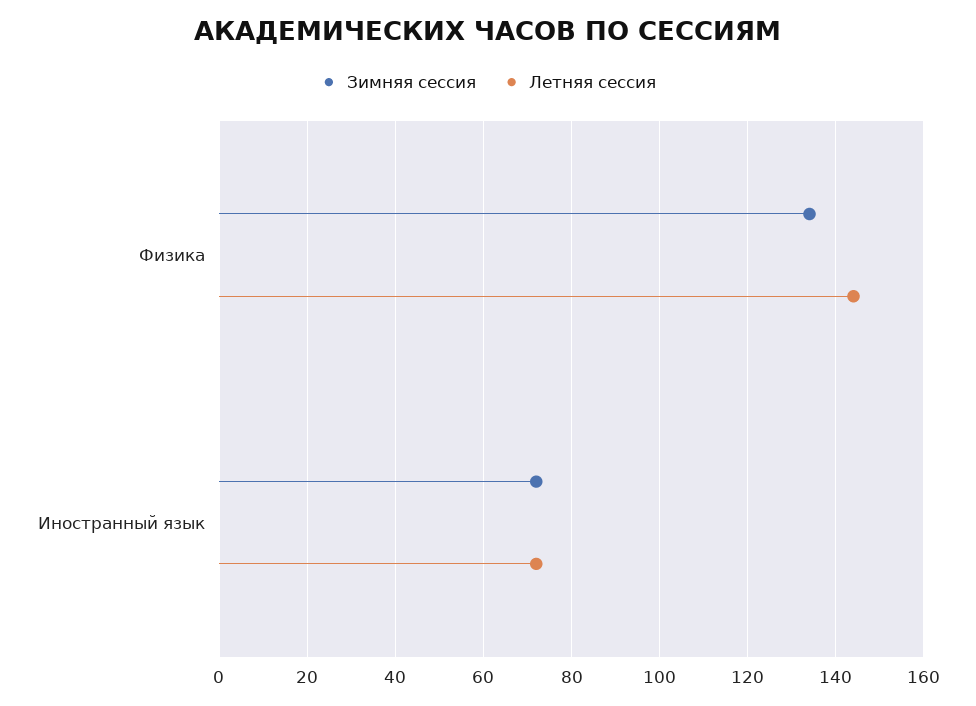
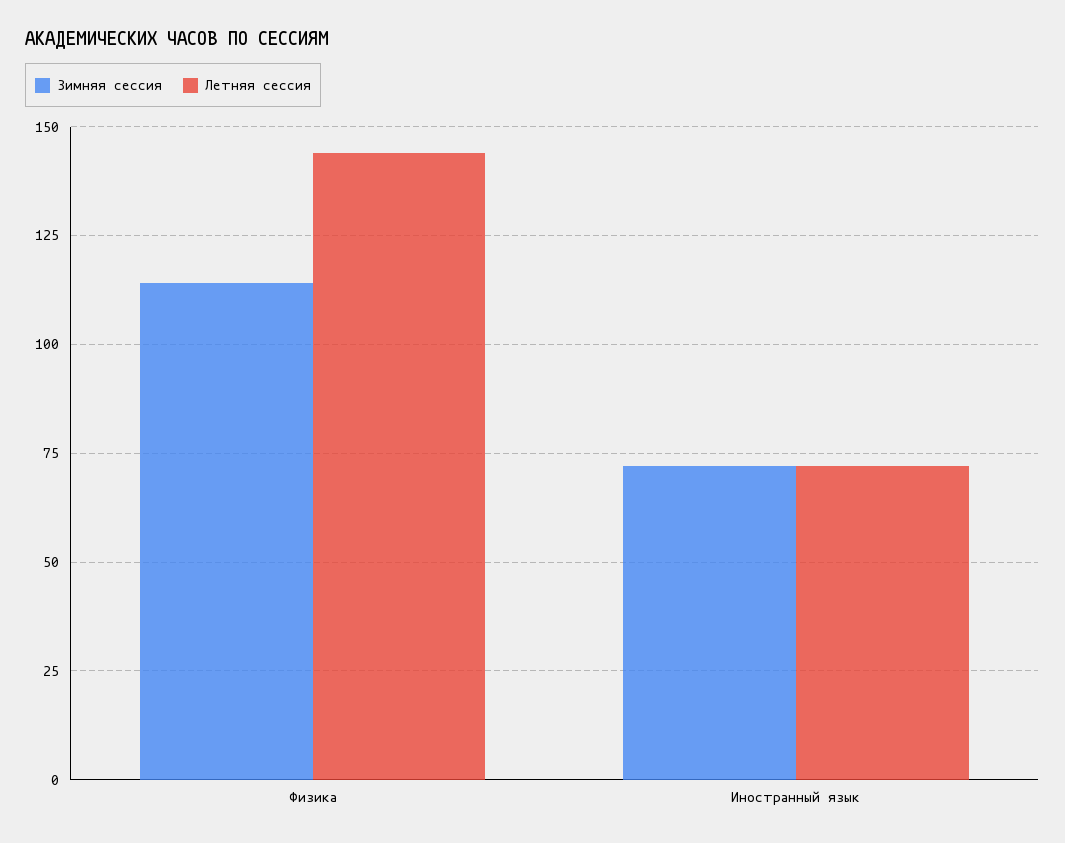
Зимняя сессия, Физика: 135 -> 115

